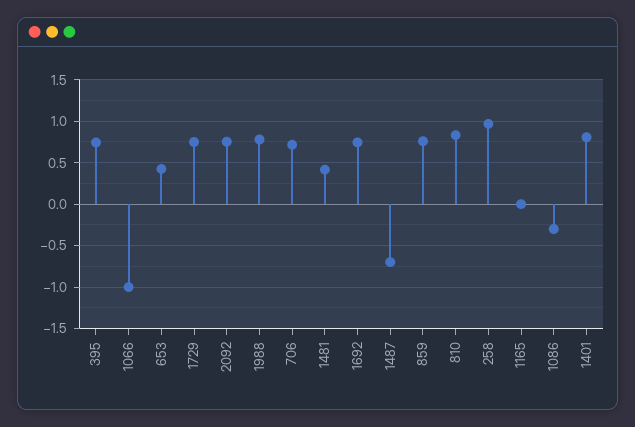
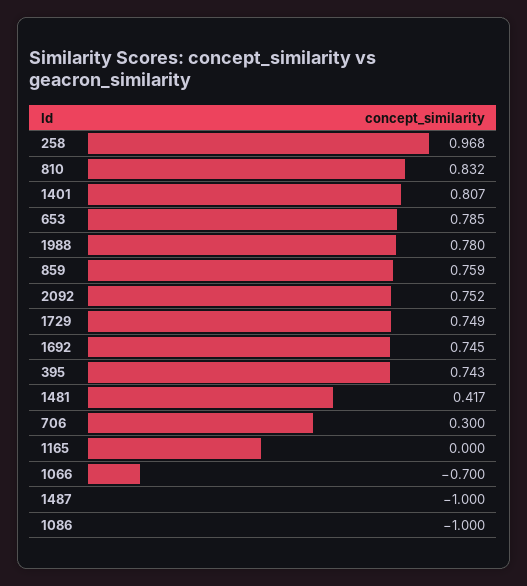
1066: -1 -> -0.7
653: 0.4 -> 0.785
706: 0.7 -> 0.3
1487: -0.7 -> -1
1086: -0.3 -> -1

